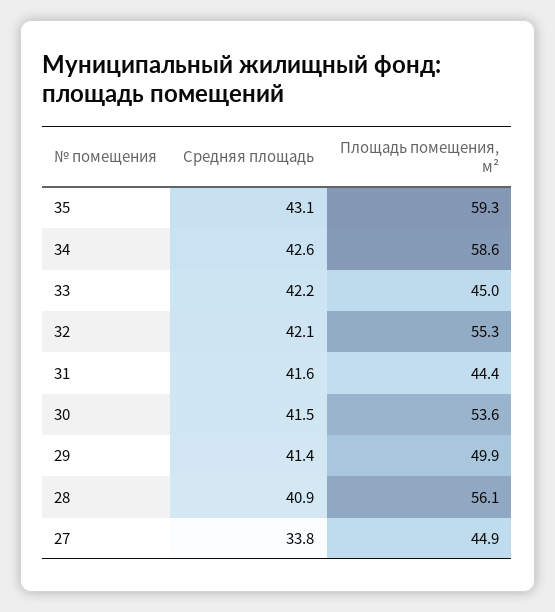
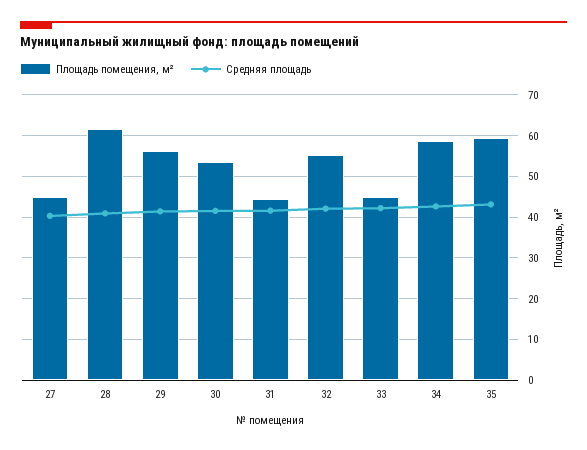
Площадь помещения, м², 29: 49.9 -> 56
Площадь помещения, м², 28: 56.1 -> 62
Средняя площадь, 27: 33.8 -> 40

